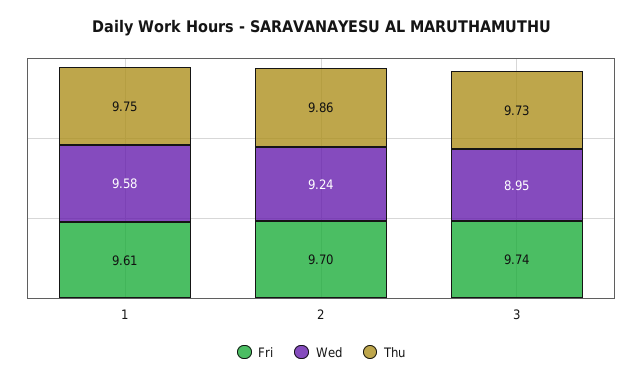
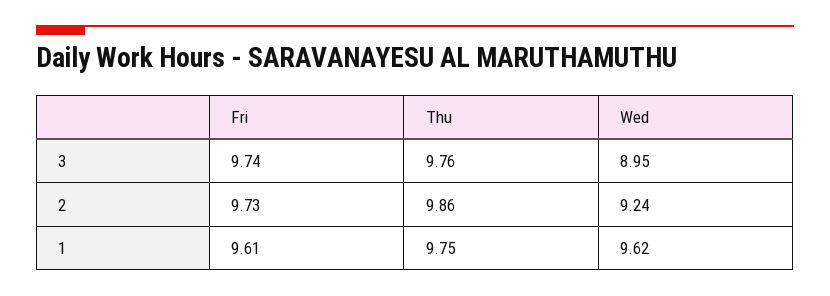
Wed, 1: 9.58 -> 9.62
Fri, 2: 9.7 -> 9.73
Thu, 3: 9.73 -> 9.76

